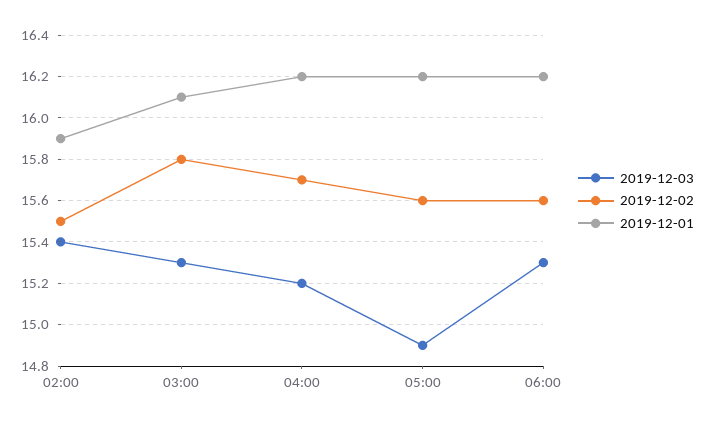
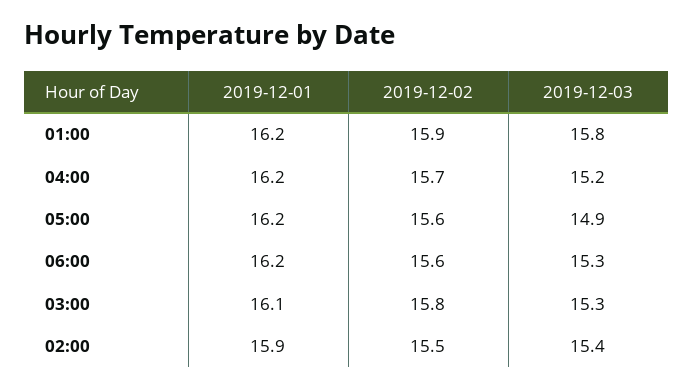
2019-12-01, 01:00: none -> 16.2
2019-12-02, 01:00: none -> 15.9
2019-12-03, 01:00: none -> 15.8

